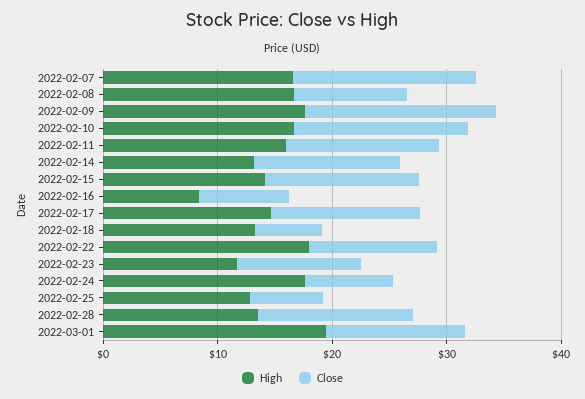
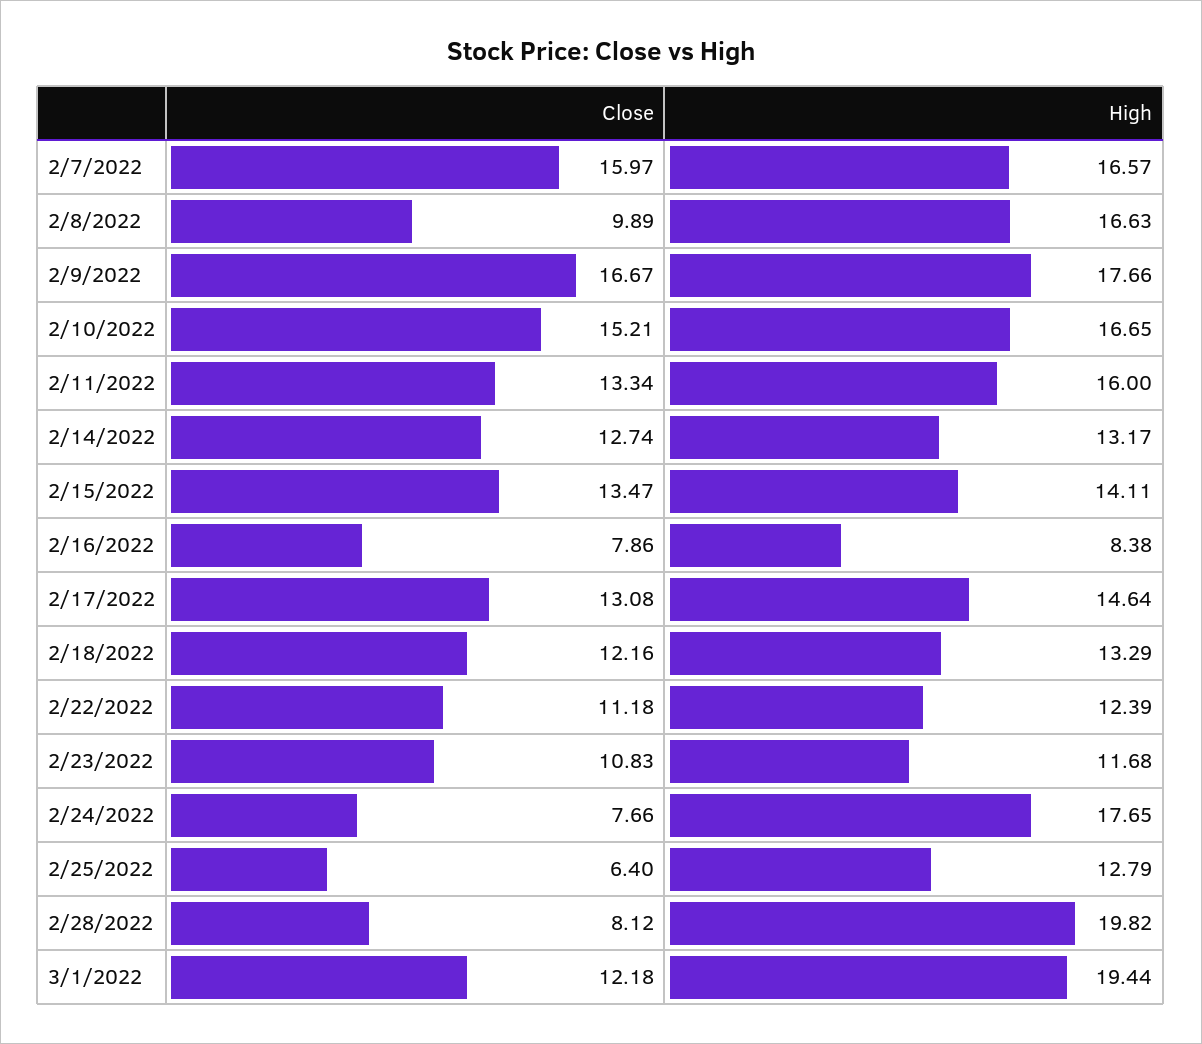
Close, 2022-02-18: 6 -> 12.16
High, 2022-02-22: 18 -> 12.39
High, 2022-02-28: 14 -> 19.82
Close, 2022-02-28: 14 -> 8.12

